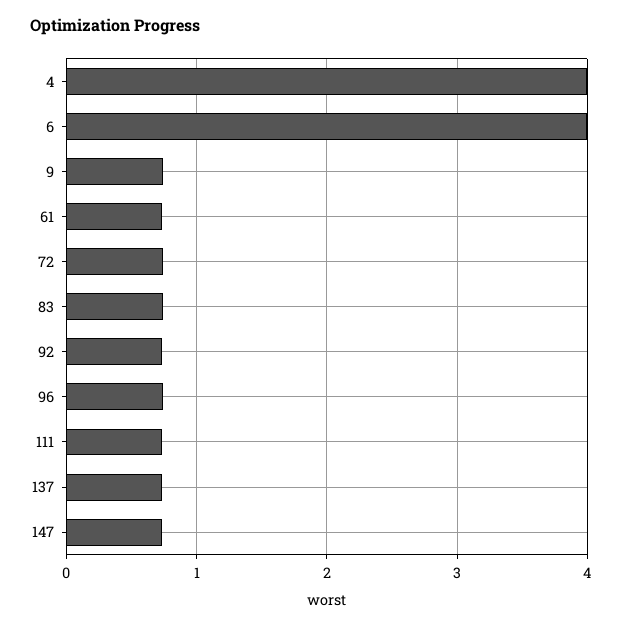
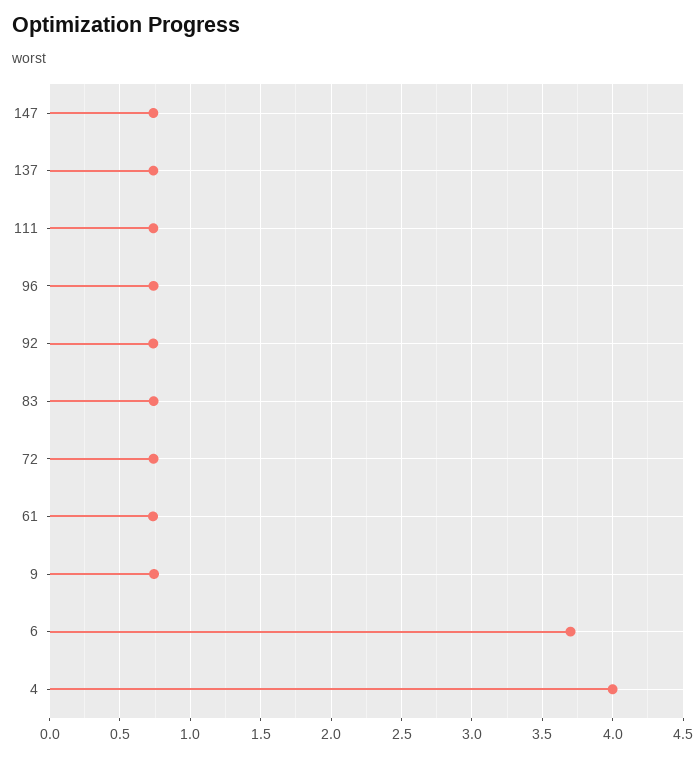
6: 4 -> 3.7

